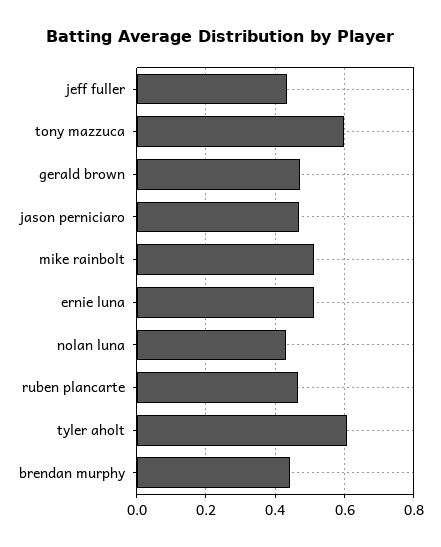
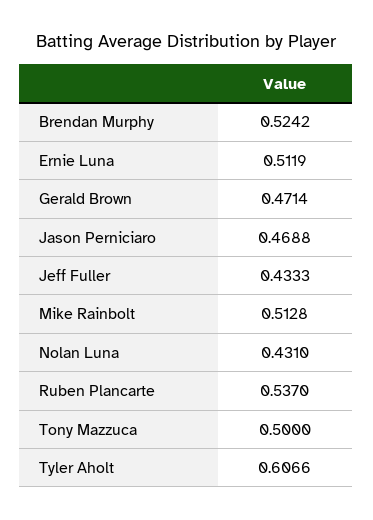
tony mazzuca: 0.6 -> 0.5
ruben plancarte: 0.46 -> 0.537
brendan murphy: 0.44 -> 0.5242

